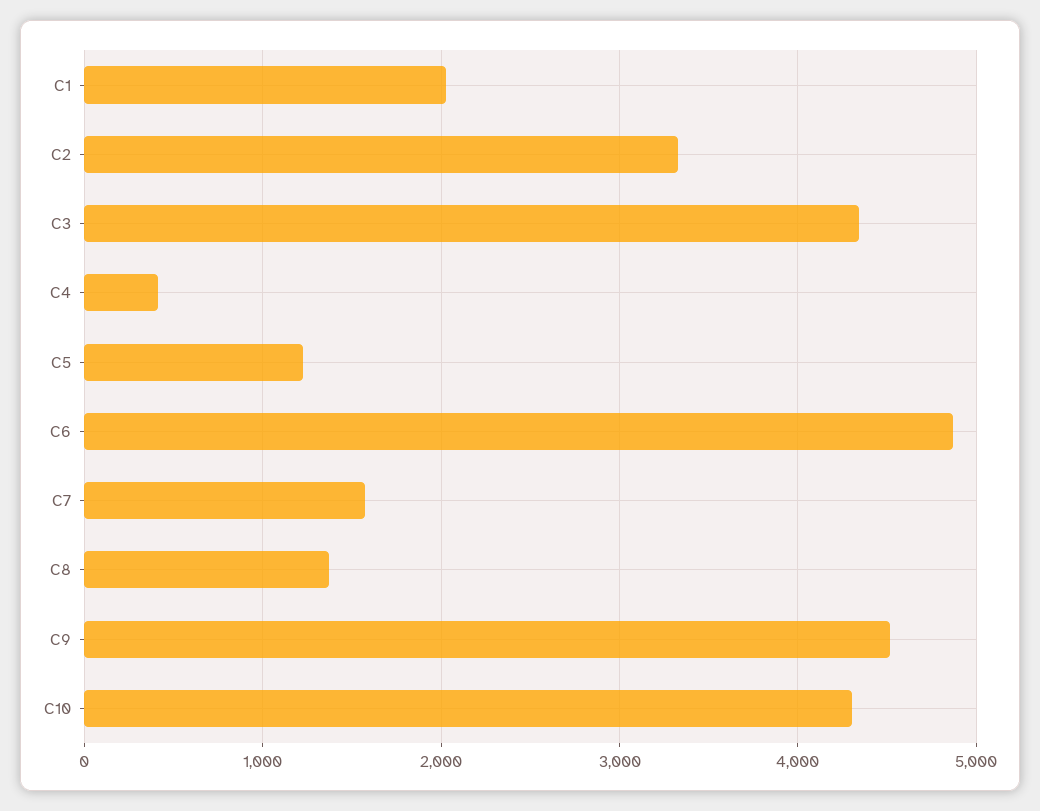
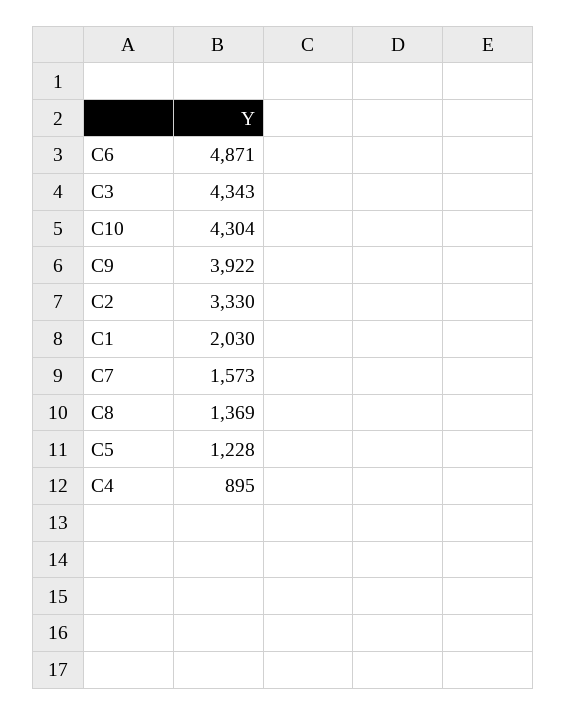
C4: 400 -> 895
C9: 4500 -> 3922

